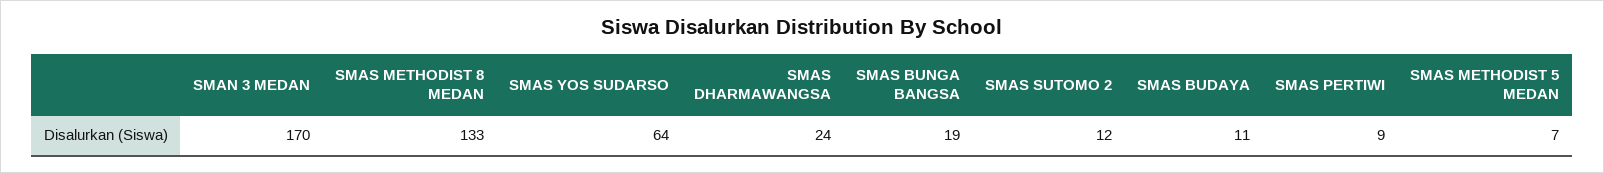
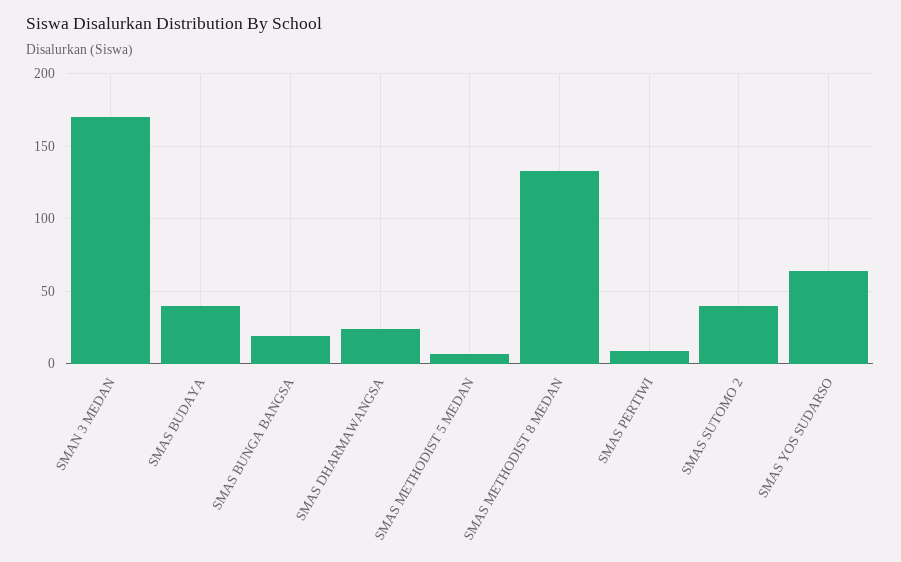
SMAS SUTOMO 2: 12 -> 40
SMAS BUDAYA: 11 -> 40

